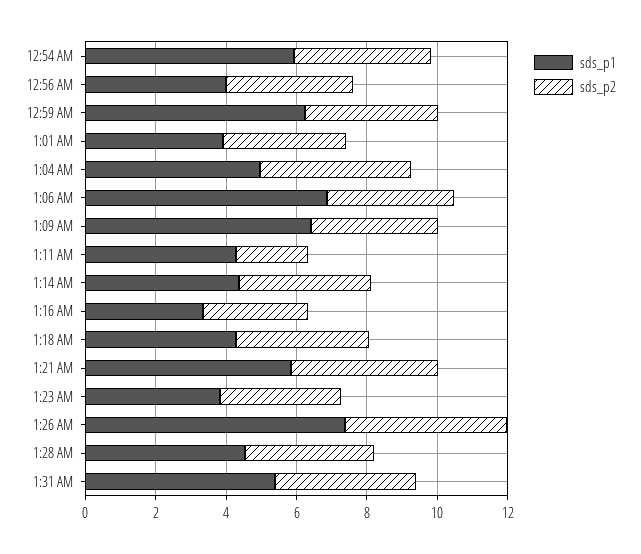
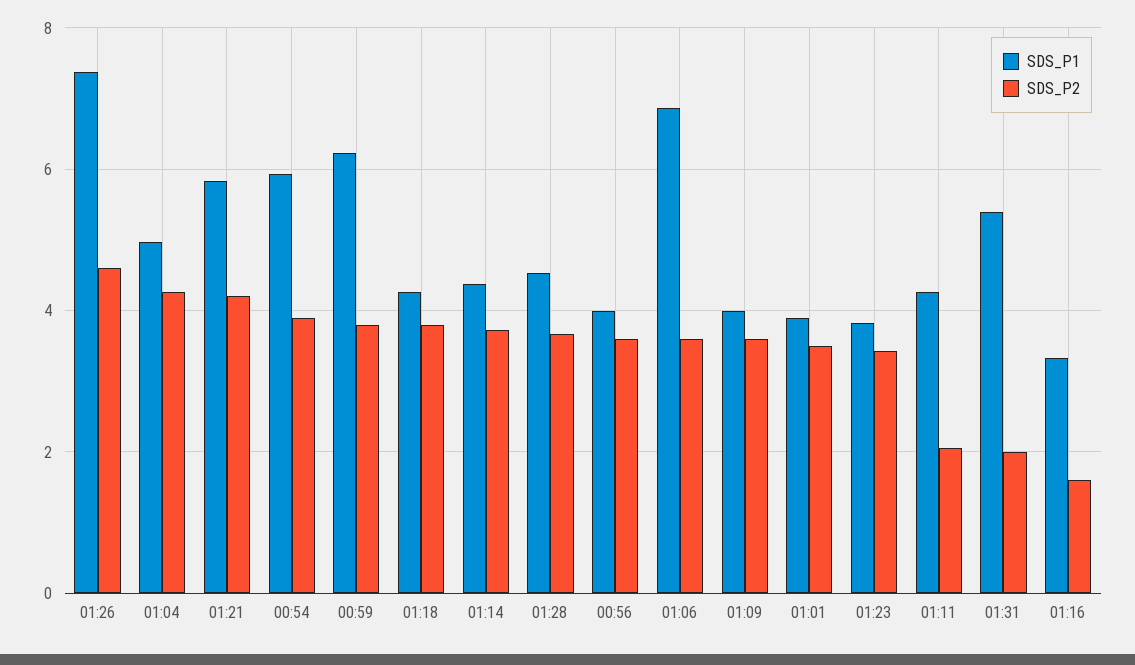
sds_p1, 1:09 AM: 6.5 -> 4
sds_p2, 1:16 AM: 3 -> 1.6
sds_p2, 1:31 AM: 4 -> 2

